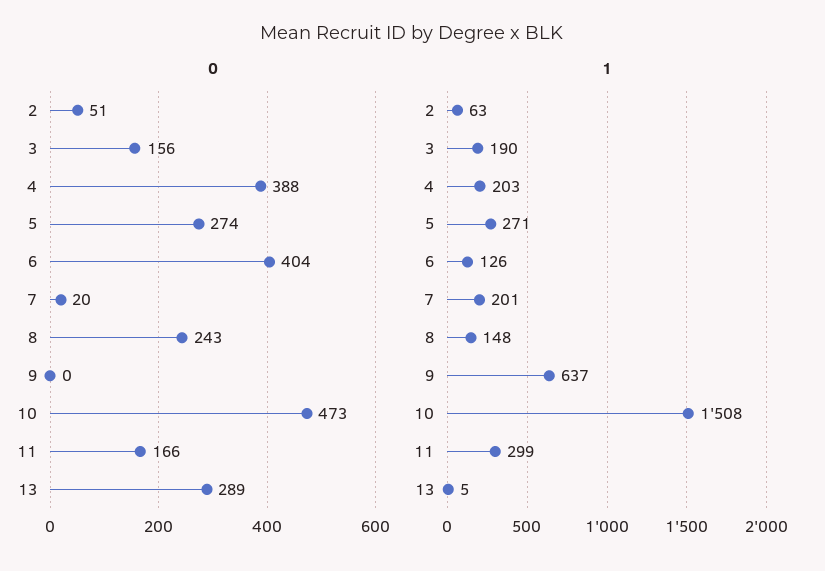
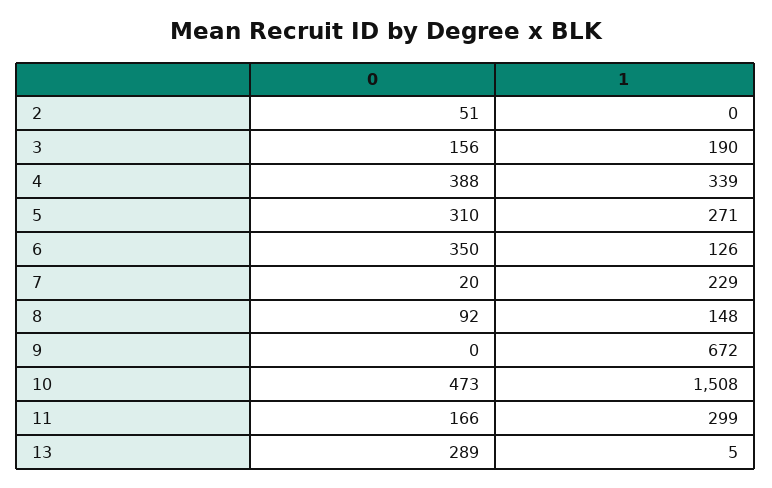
0, 5: 274 -> 310
0, 6: 404 -> 350
0, 8: 243 -> 92
1, 2: 63 -> 0
1, 4: 203 -> 339
1, 7: 201 -> 229
1, 9: 637 -> 672

